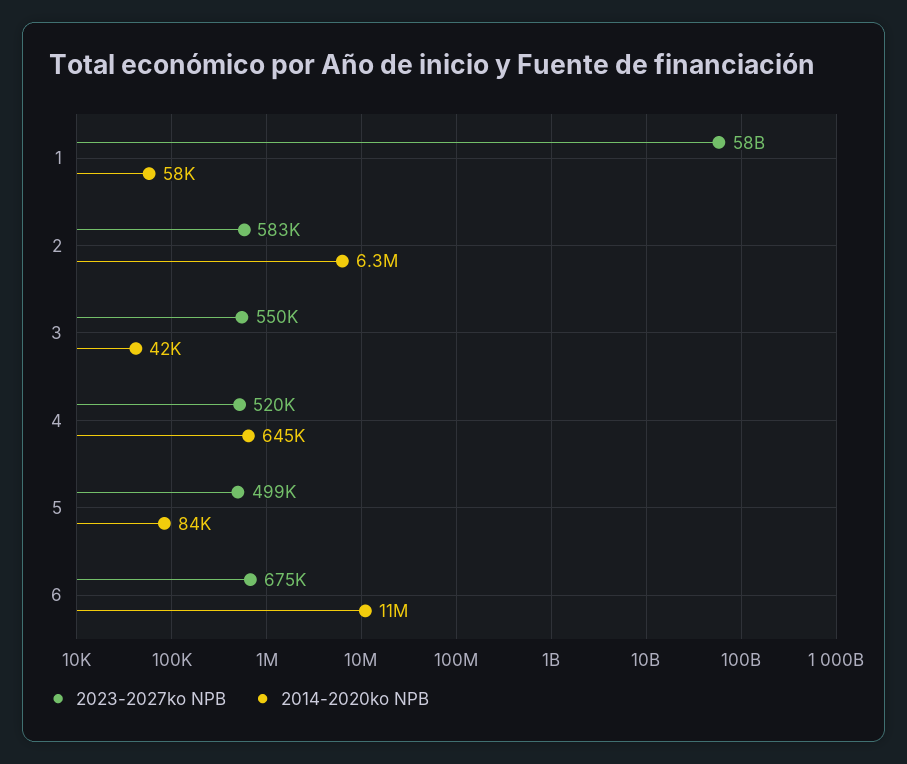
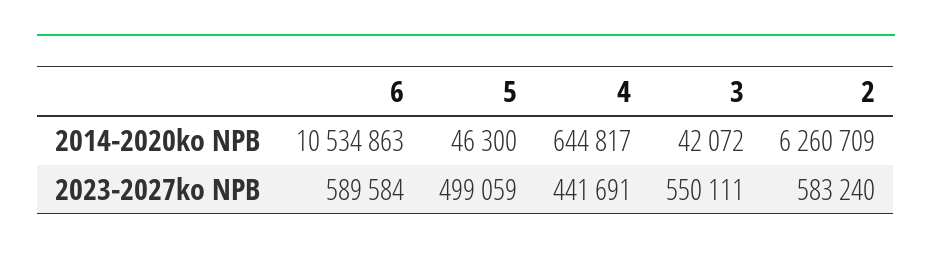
2023-2027ko NPB, 1: 58000000000 -> none
2014-2020ko NPB, 1: 58000 -> none
2023-2027ko NPB, 4: 520000 -> 441691
2014-2020ko NPB, 5: 84000 -> 46300
2023-2027ko NPB, 6: 675000 -> 589584

